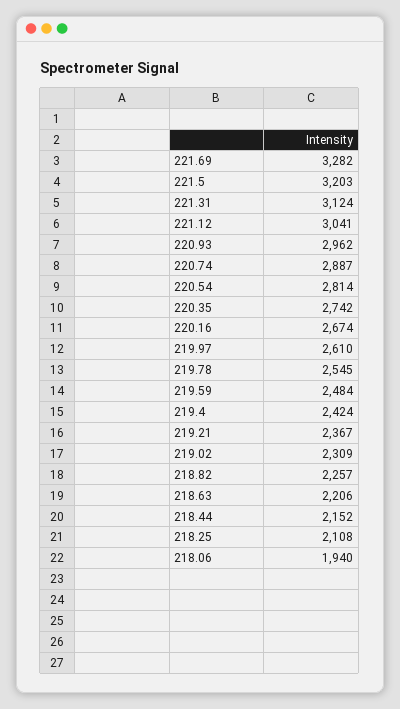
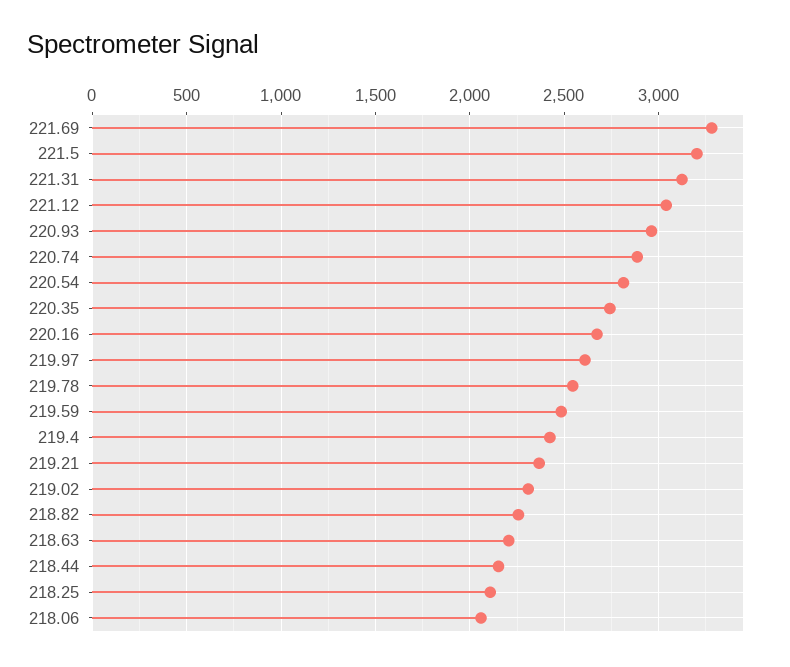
218.06: 1940 -> 2050

